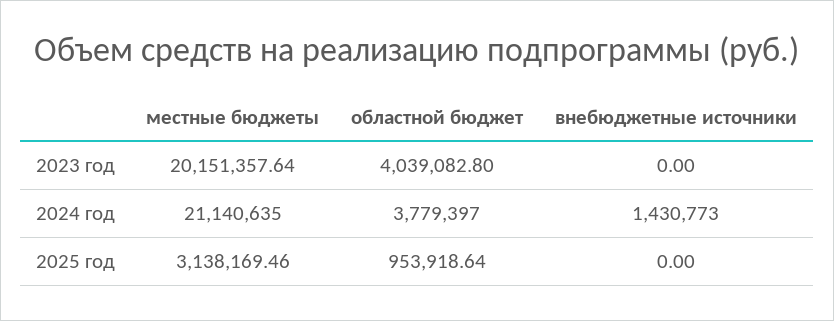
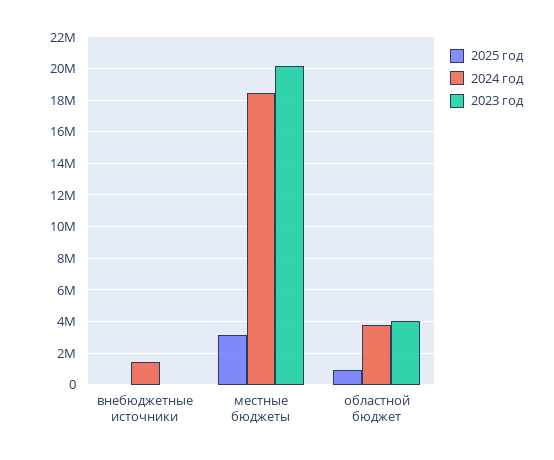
2024 год, местные бюджеты: 21140635 -> 18500000

